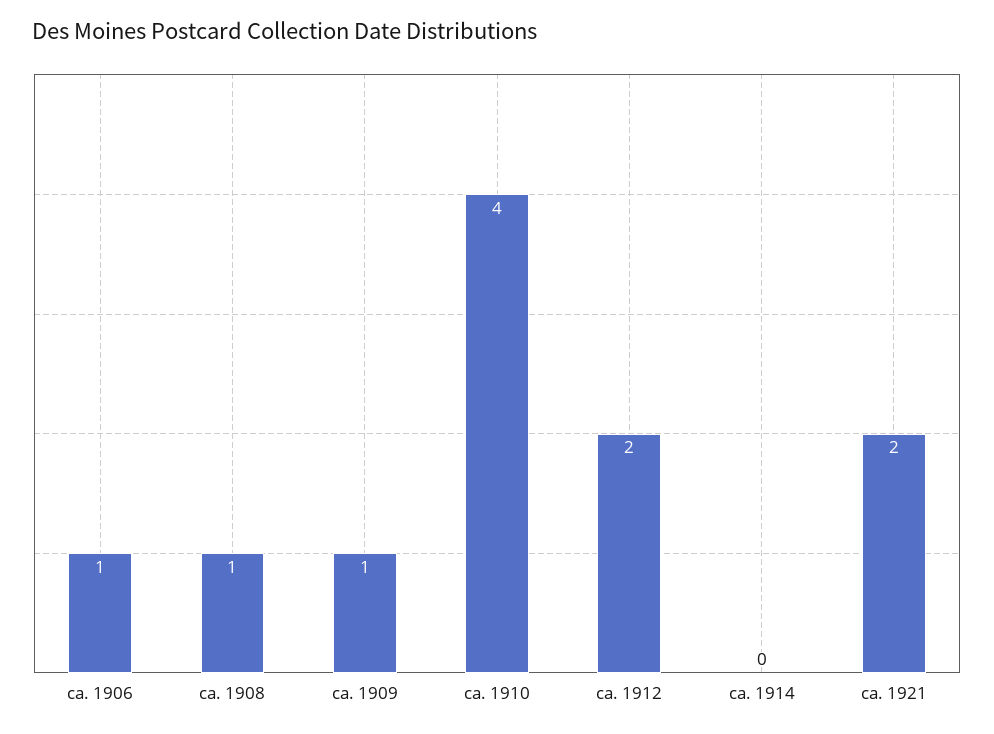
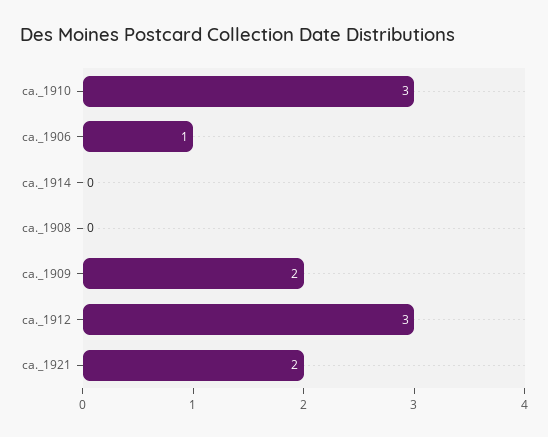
ca. 1908: 1 -> 0
ca. 1909: 1 -> 2
ca. 1910: 4 -> 3
ca. 1912: 2 -> 3

